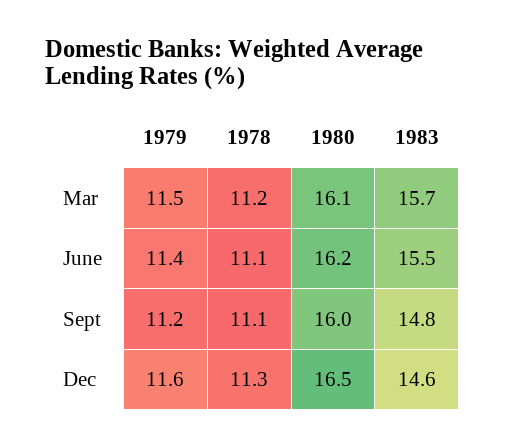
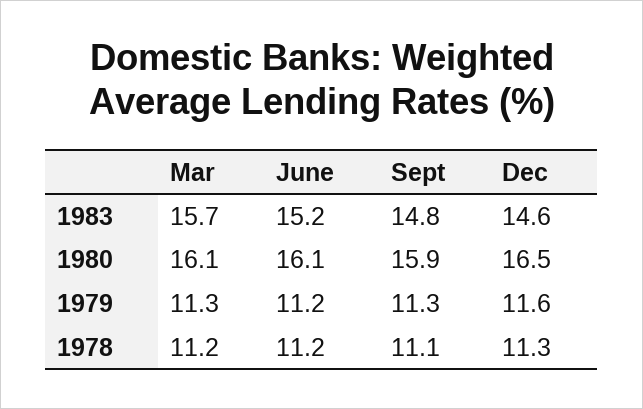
1979, Mar: 11.5 -> 11.3
1979, June: 11.4 -> 11.2
1978, June: 11.1 -> 11.2
1980, June: 16.2 -> 16.1
1983, June: 15.5 -> 15.2
1979, Sept: 11.2 -> 11.3
1980, Sept: 16 -> 15.9

